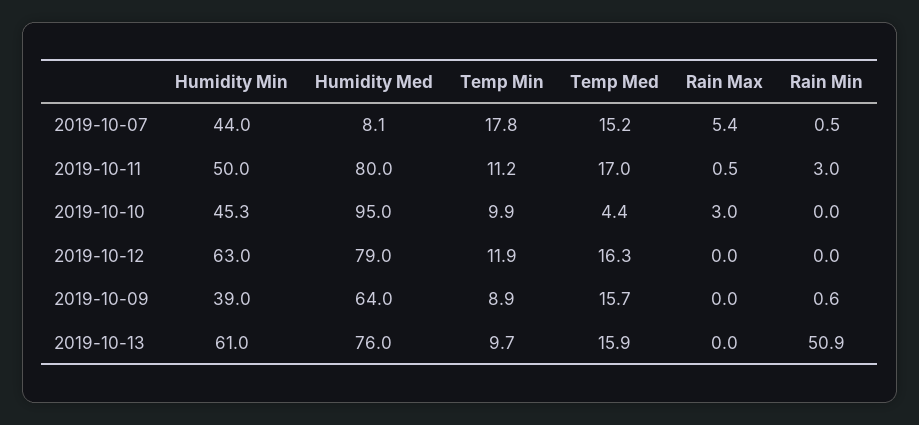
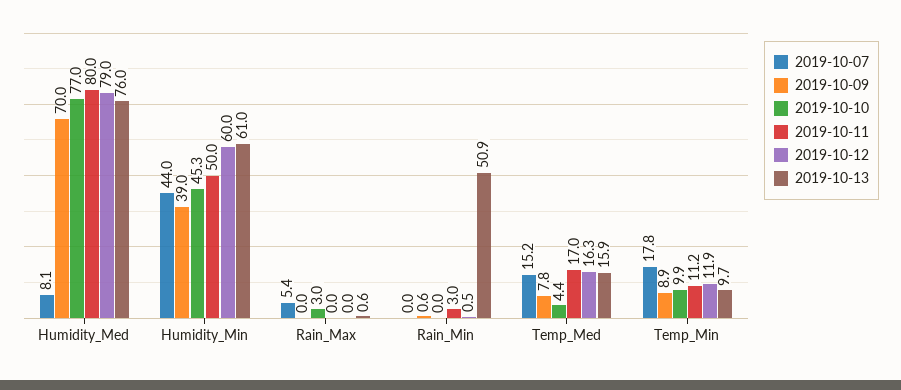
2019-10-07, Rain Min: 0.5 -> 0
2019-10-11, Rain Max: 0.5 -> 0
2019-10-10, Humidity Med: 95 -> 77
2019-10-12, Humidity Min: 63 -> 60
2019-10-12, Rain Min: 0 -> 0.5
2019-10-09, Humidity Med: 64 -> 70
2019-10-09, Temp Med: 15.7 -> 7.8
2019-10-13, Rain Max: 0 -> 0.6

